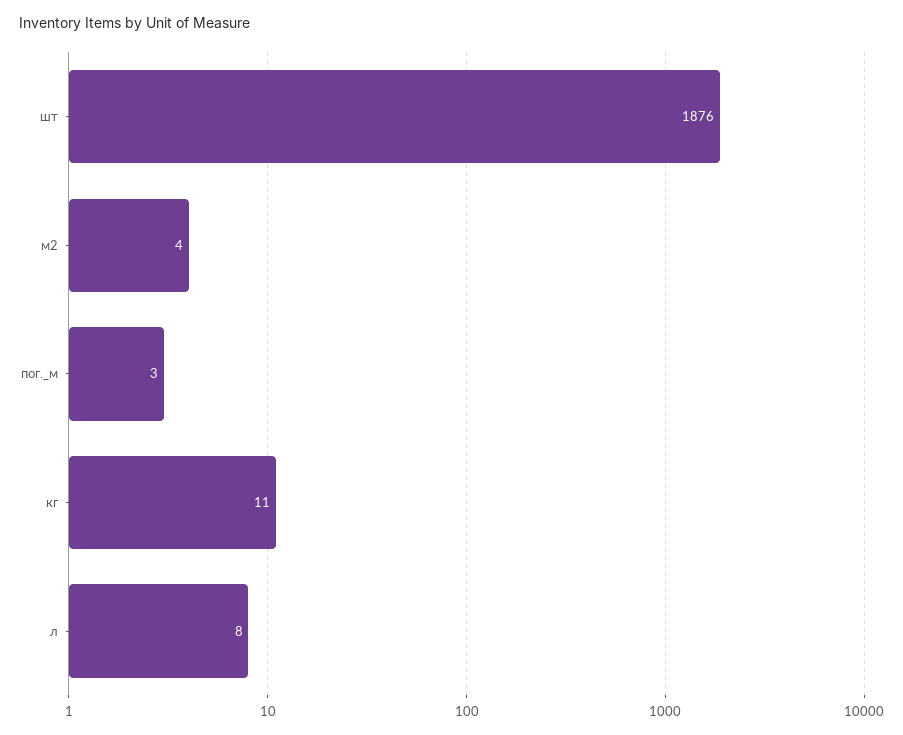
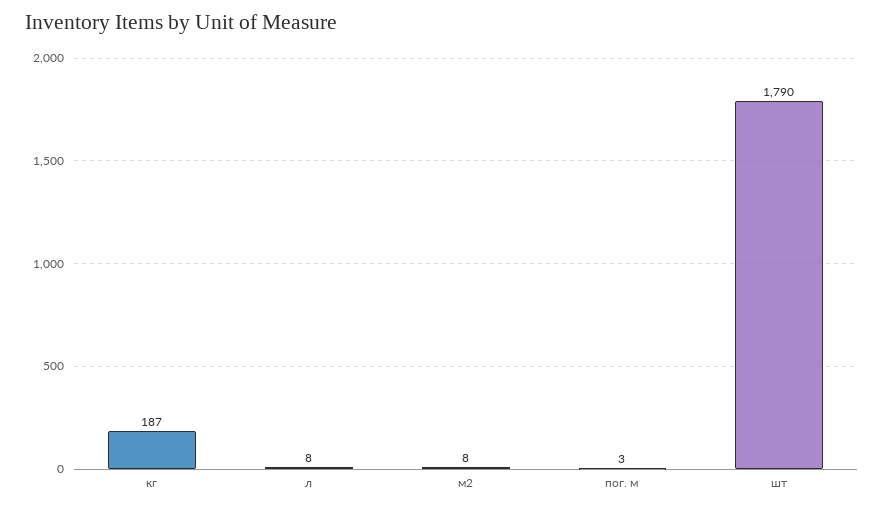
шт: 1876 -> 1790
м2: 4 -> 8
кг: 11 -> 187

